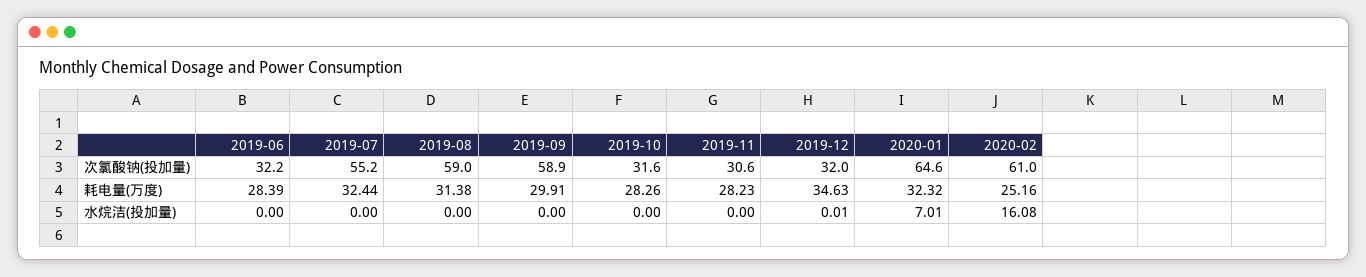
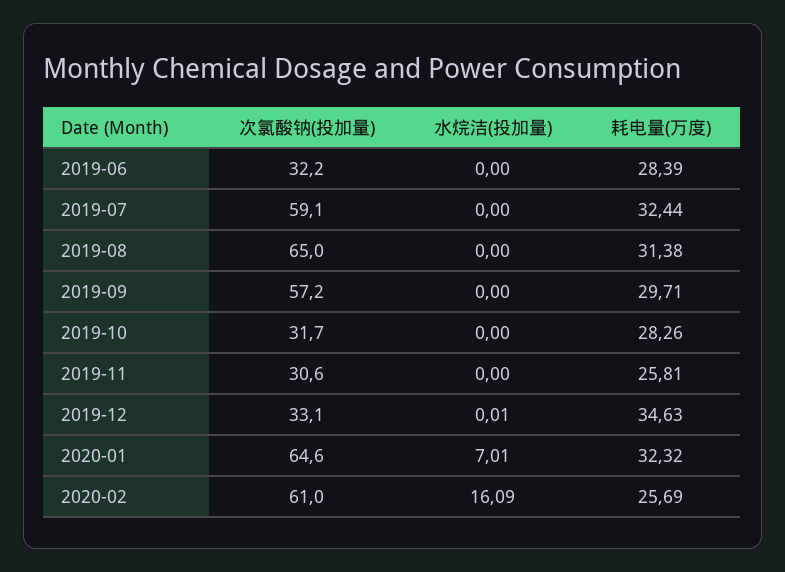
2019-07, 次氯酸钠(投加量): 55.2 -> 59.1
2019-08, 次氯酸钠(投加量): 59 -> 65
2019-09, 次氯酸钠(投加量): 58.9 -> 57.2
2019-10, 次氯酸钠(投加量): 31.6 -> 31.7
2019-12, 次氯酸钠(投加量): 32 -> 33.1
2019-09, 耗电量(万度): 29.91 -> 29.71
2019-11, 耗电量(万度): 28.23 -> 25.81
2020-02, 耗电量(万度): 25.16 -> 25.69
2020-02, 水烷洁(投加量): 16.08 -> 16.09

